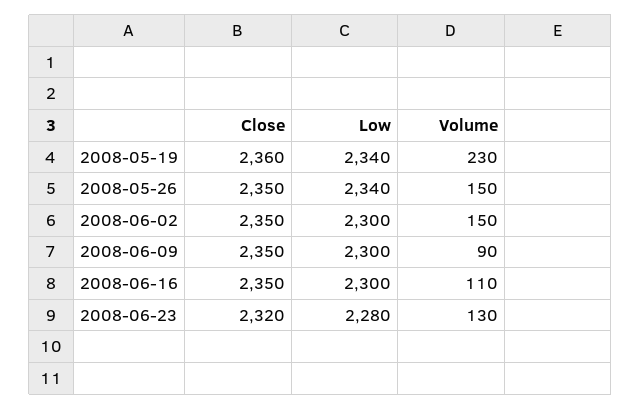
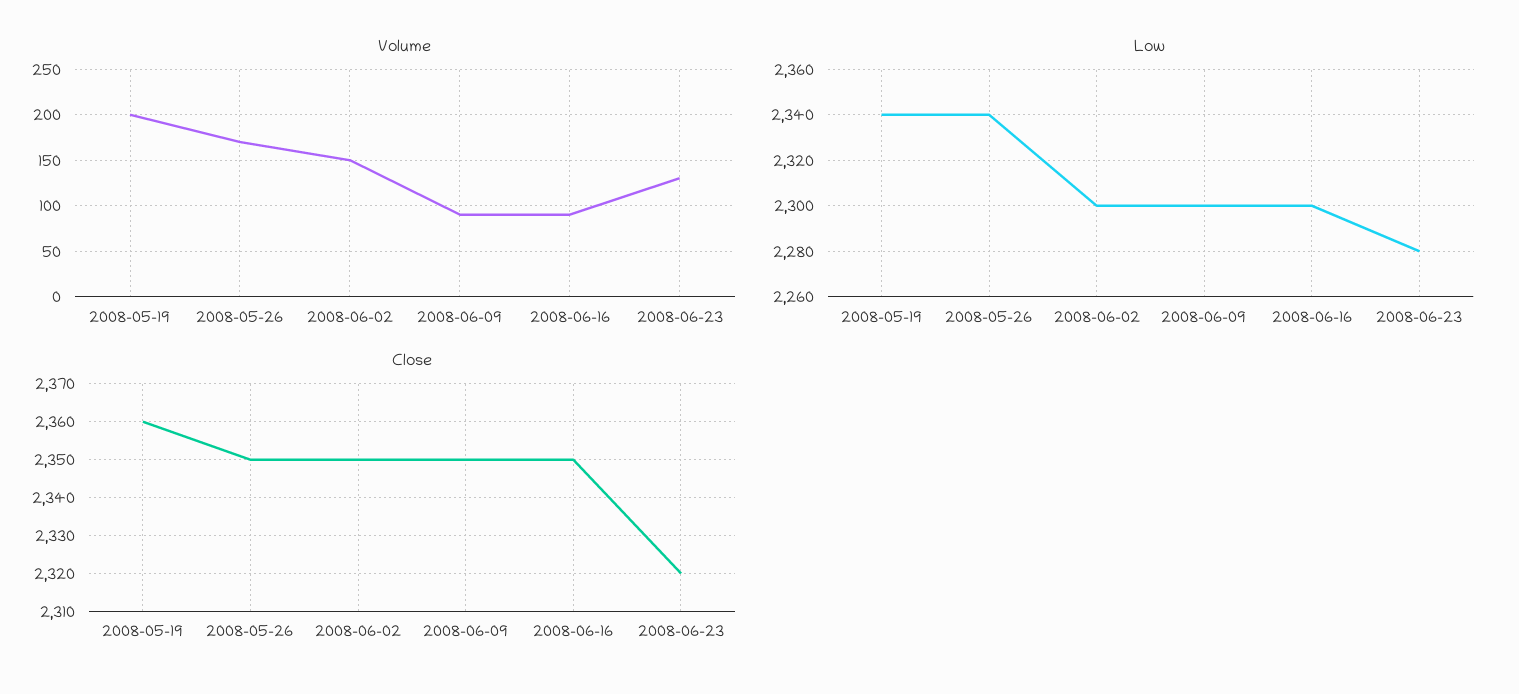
Volume, 2008-05-19: 230 -> 200
Volume, 2008-05-26: 150 -> 170
Volume, 2008-06-16: 110 -> 90

